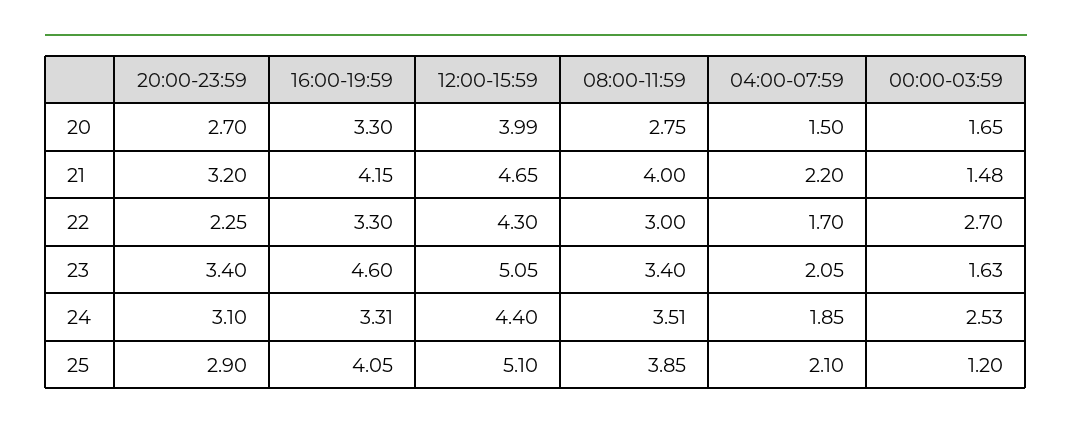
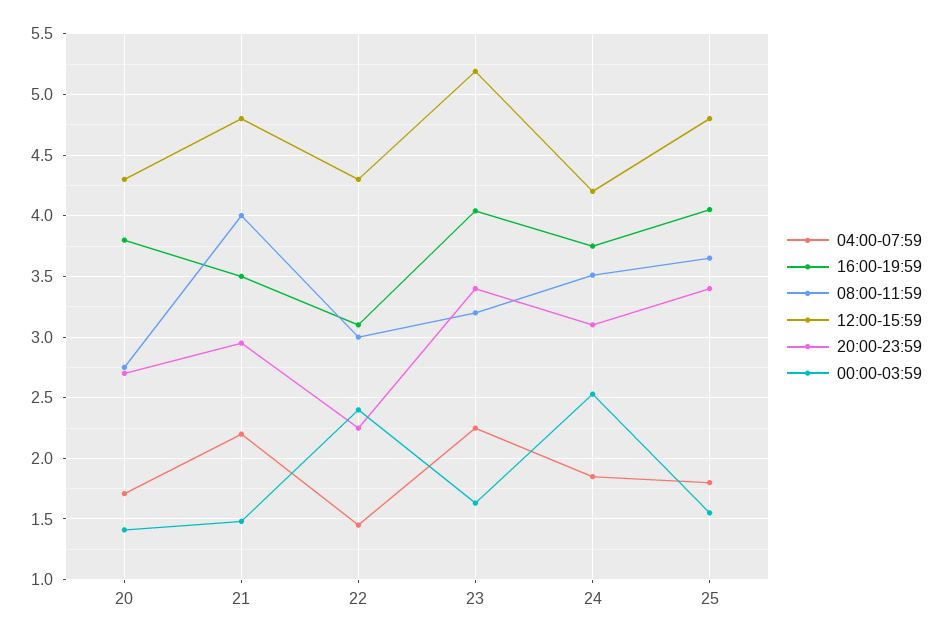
16:00-19:59, 20: 3.3 -> 3.8
12:00-15:59, 20: 3.99 -> 4.3
04:00-07:59, 20: 1.5 -> 1.7
00:00-03:59, 20: 1.65 -> 1.4
20:00-23:59, 21: 3.2 -> 2.95
16:00-19:59, 21: 4.15 -> 3.5
12:00-15:59, 21: 4.65 -> 4.8
16:00-19:59, 22: 3.3 -> 3.1
04:00-07:59, 22: 1.7 -> 1.45
00:00-03:59, 22: 2.7 -> 2.4
16:00-19:59, 23: 4.6 -> 4.05
12:00-15:59, 23: 5.05 -> 5.2
08:00-11:59, 23: 3.4 -> 3.2
04:00-07:59, 23: 2.05 -> 2.25
16:00-19:59, 24: 3.31 -> 3.75
12:00-15:59, 24: 4.4 -> 4.2
20:00-23:59, 25: 2.9 -> 3.4
12:00-15:59, 25: 5.1 -> 4.8
08:00-11:59, 25: 3.85 -> 3.65
04:00-07:59, 25: 2.1 -> 1.8
00:00-03:59, 25: 1.2 -> 1.55

